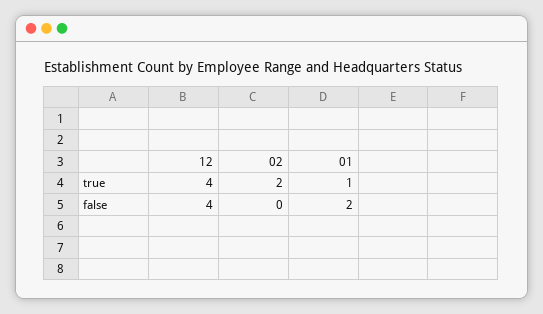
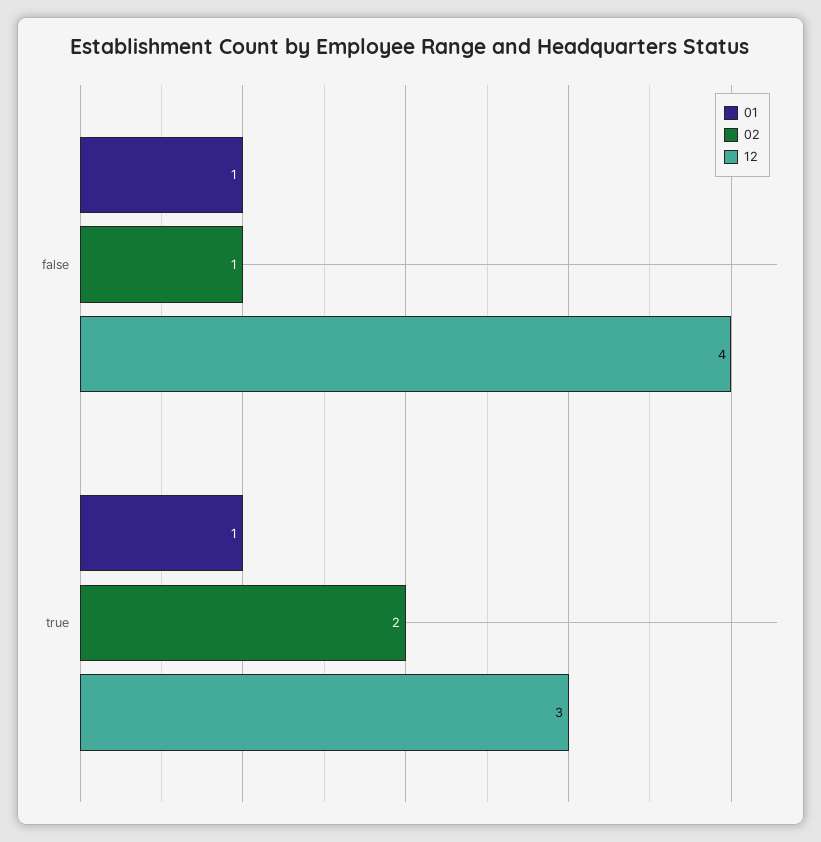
12, true: 4 -> 3
02, false: 0 -> 1
01, false: 2 -> 1

